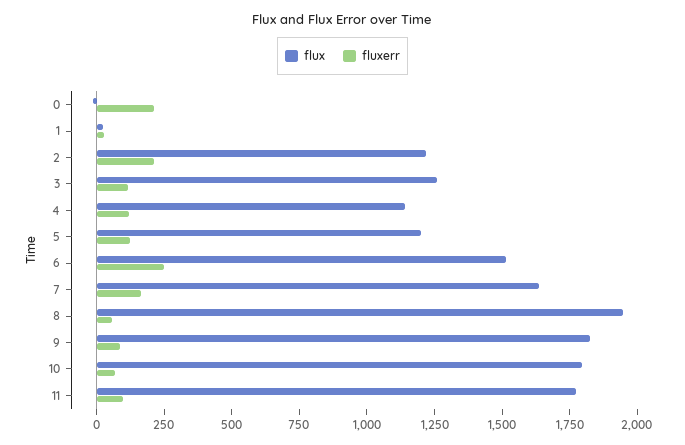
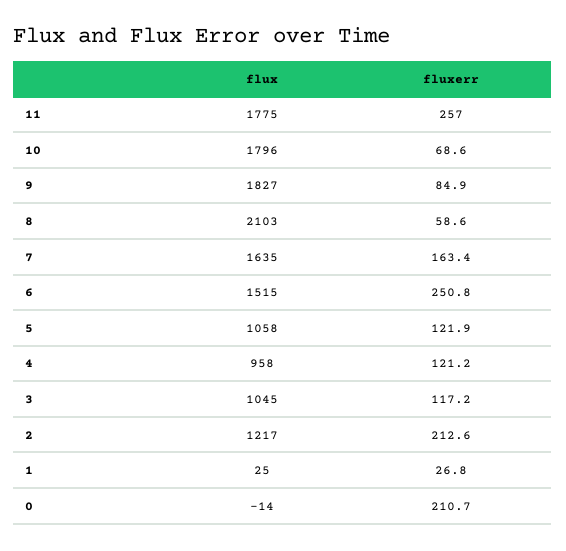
flux, 3: 1250 -> 1045
flux, 4: 1150 -> 958
flux, 5: 1200 -> 1058
flux, 8: 1950 -> 2103
fluxerr, 11: 100 -> 257

